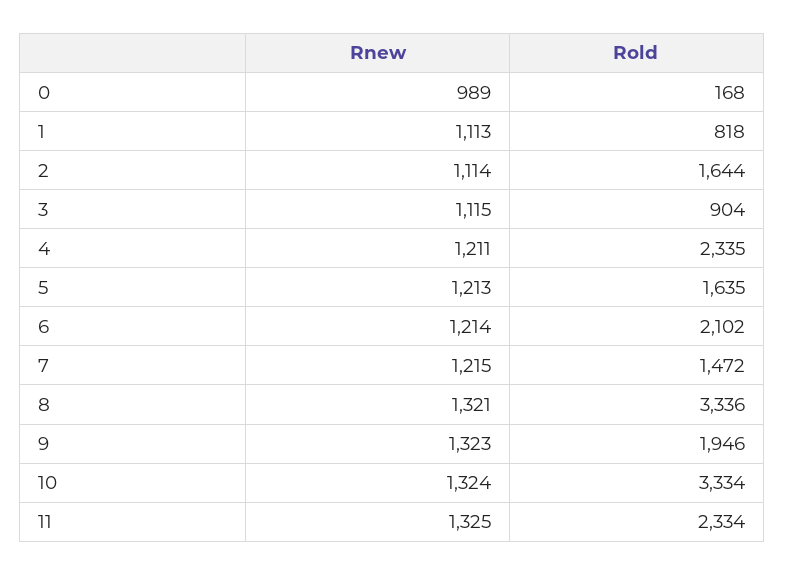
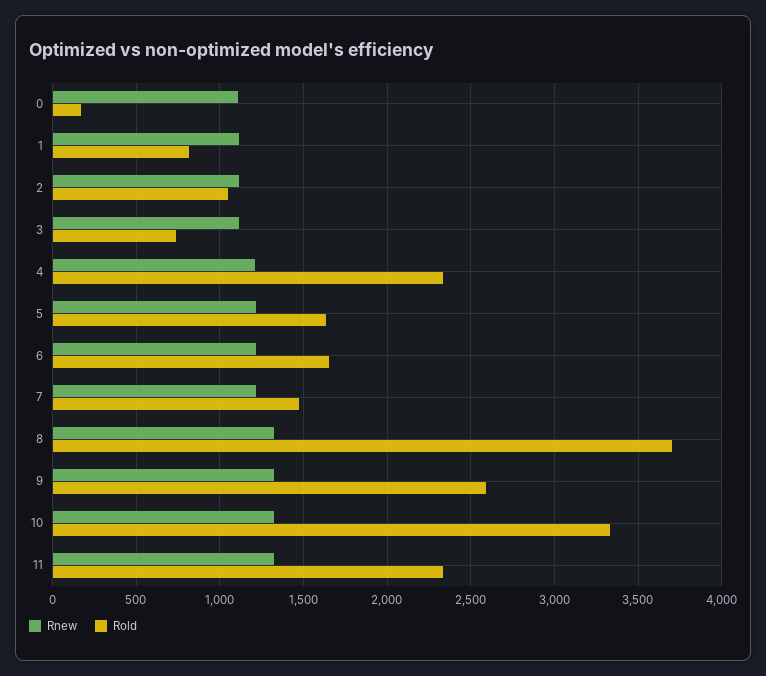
Rnew, 0: 989 -> 1100
Rold, 2: 1644 -> 1050
Rold, 3: 904 -> 750
Rold, 6: 2102 -> 1650
Rold, 8: 3336 -> 3700
Rold, 9: 1946 -> 2600

